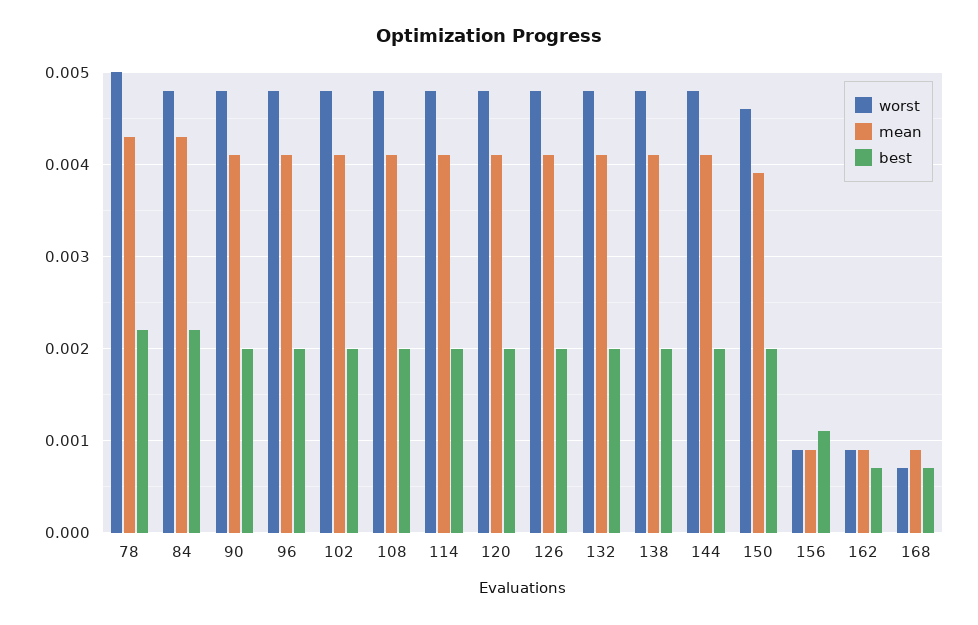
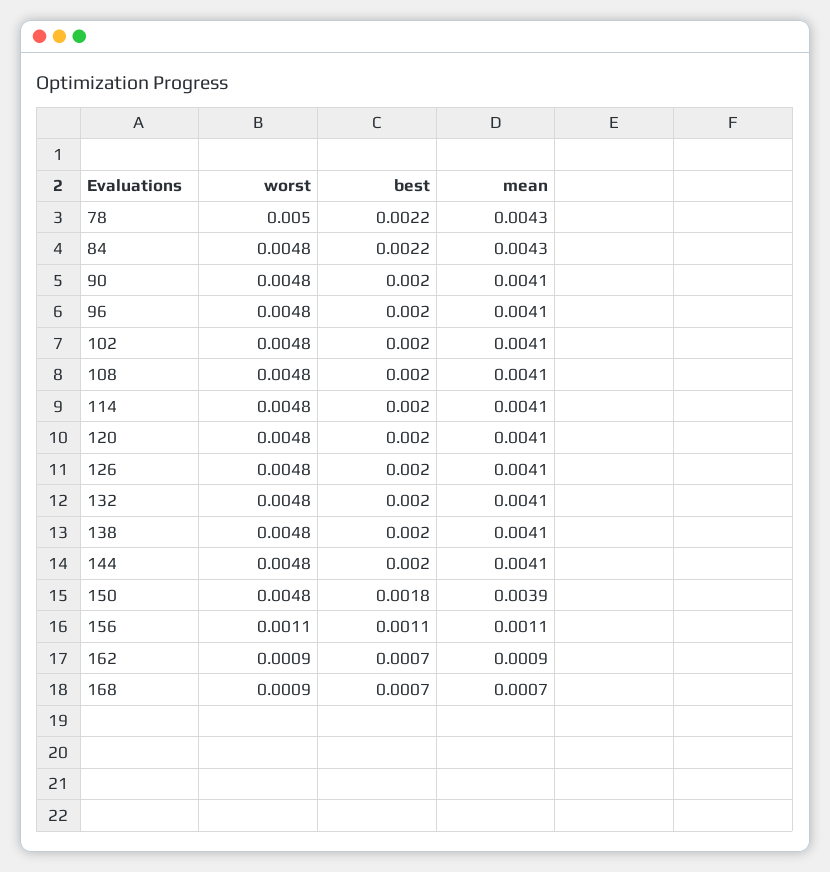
worst, 150: 0.0046 -> 0.0048
best, 150: 0.002 -> 0.0018
worst, 156: 0.0009 -> 0.0011
mean, 156: 0.0009 -> 0.0011
worst, 168: 0.0007 -> 0.0009
mean, 168: 0.0009 -> 0.0007

